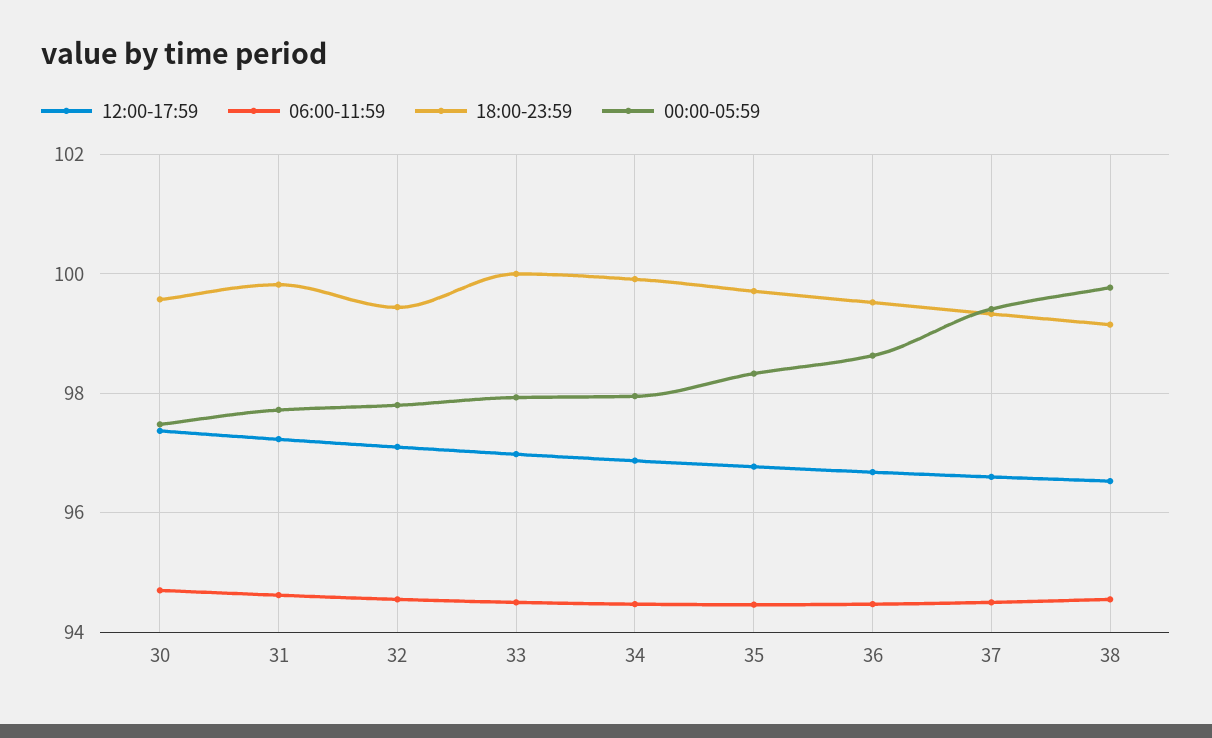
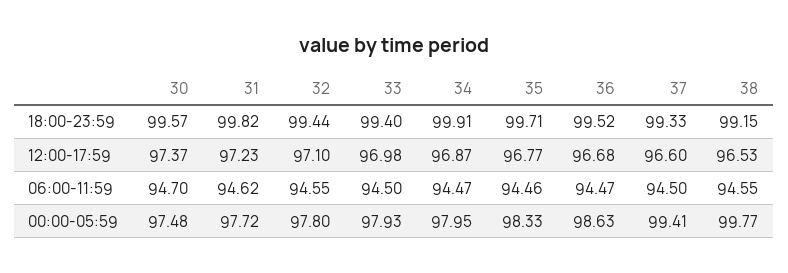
18:00-23:59, 33: 100 -> 99.4

